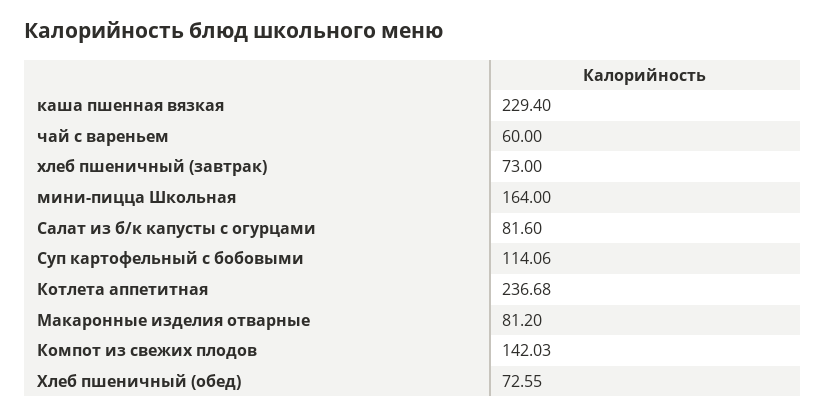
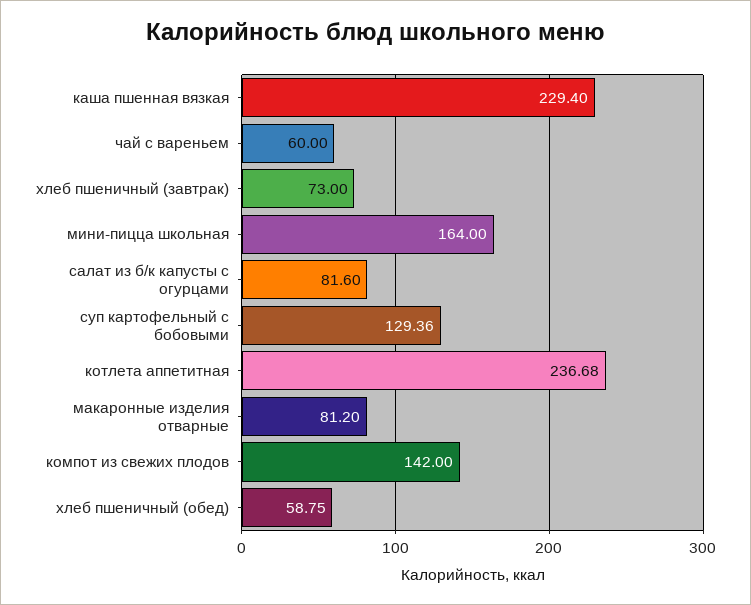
Суп картофельный с бобовыми: 114.06 -> 129.36
Компот из свежих плодов: 142.03 -> 142
Хлеб пшеничный (обед): 72.55 -> 58.75

